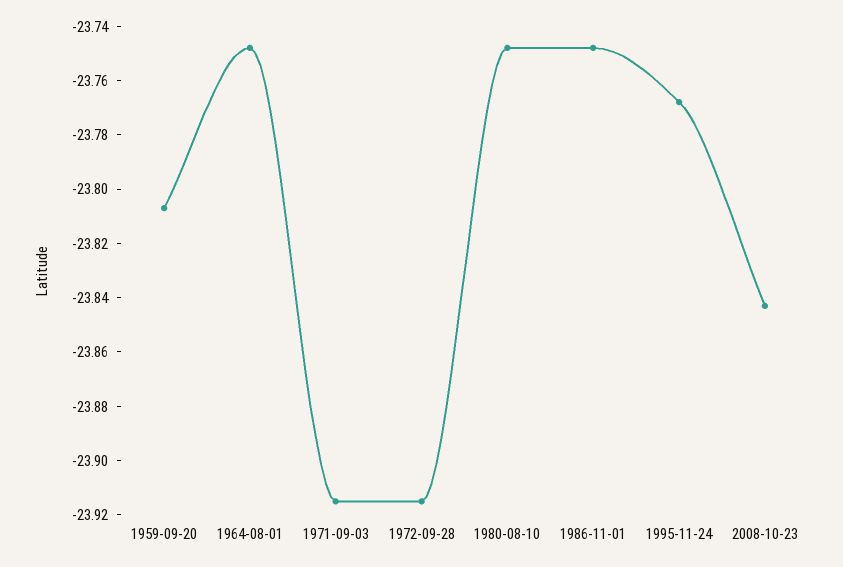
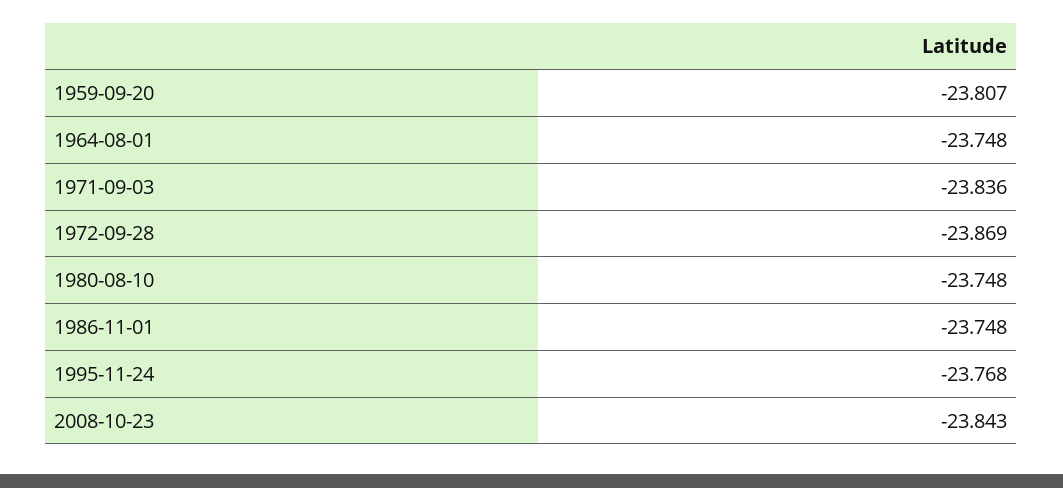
1971-09-03: -23.915 -> -23.836
1972-09-28: -23.915 -> -23.869

